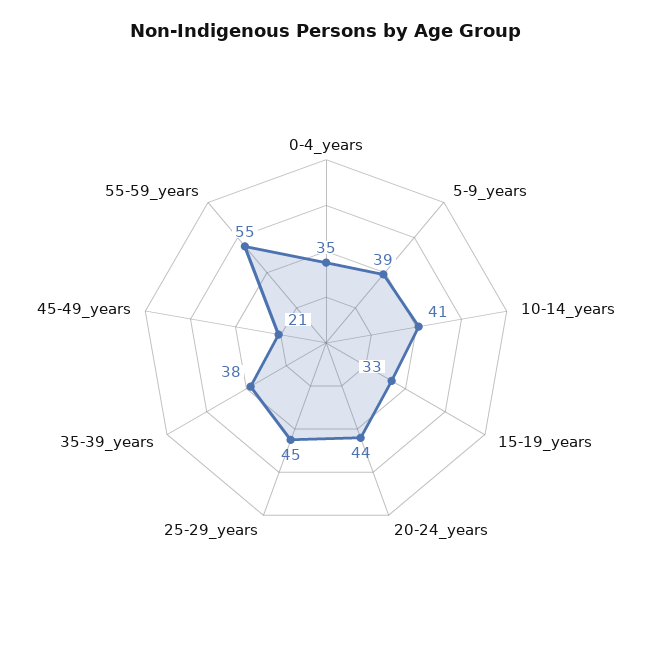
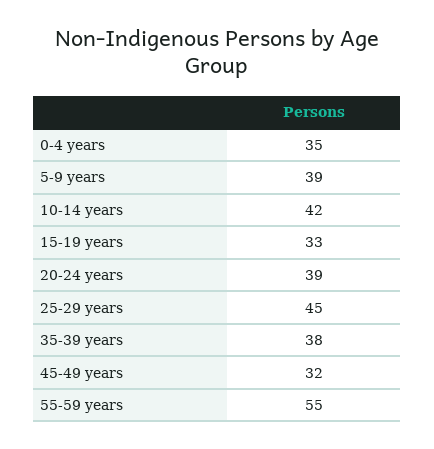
10-14_years: 41 -> 42
20-24_years: 44 -> 39
45-49_years: 21 -> 32

